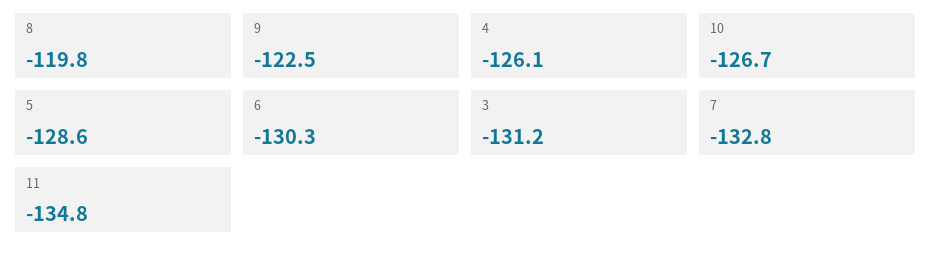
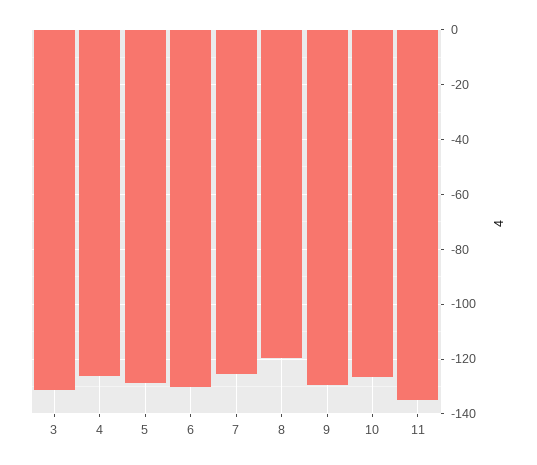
9: -122.5 -> -130
7: -132.8 -> -125

